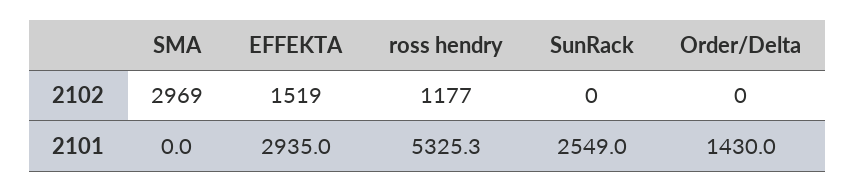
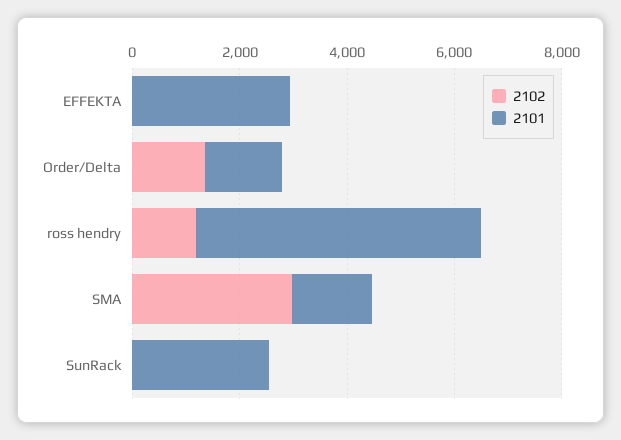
2102, EFFEKTA: 1519 -> 0
2102, Order/Delta: 0 -> 1500
2101, SMA: 0 -> 1500

